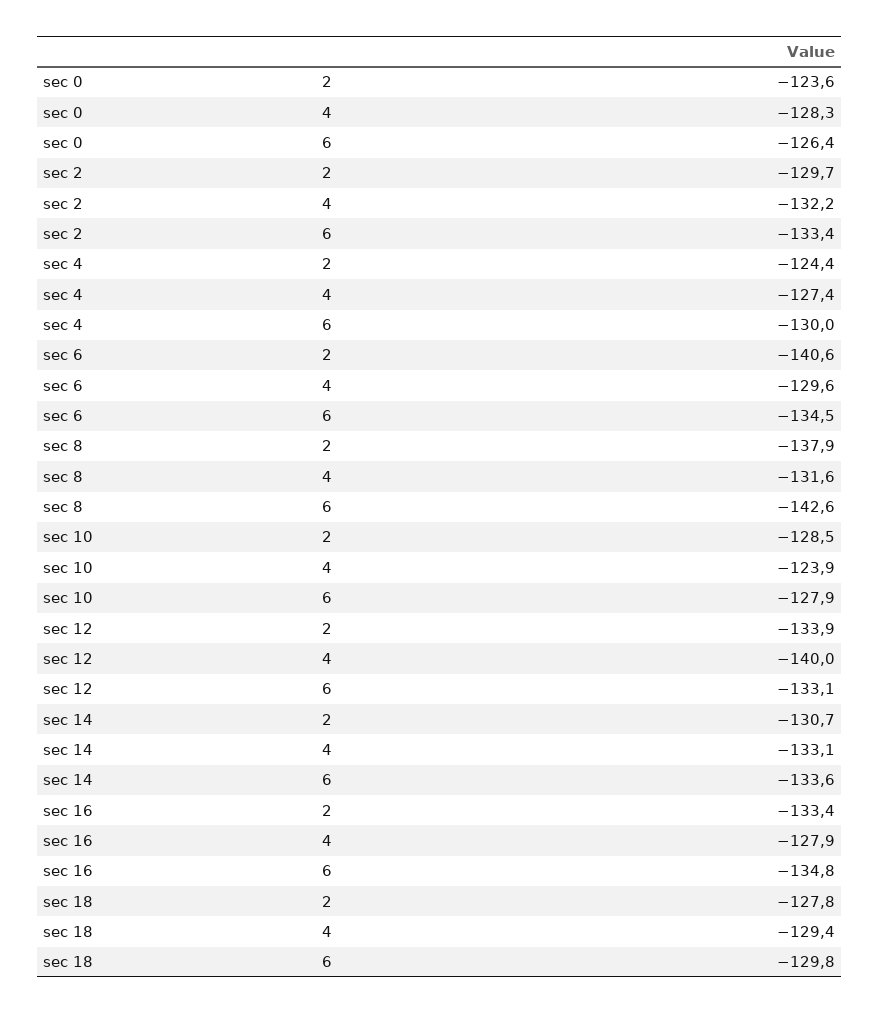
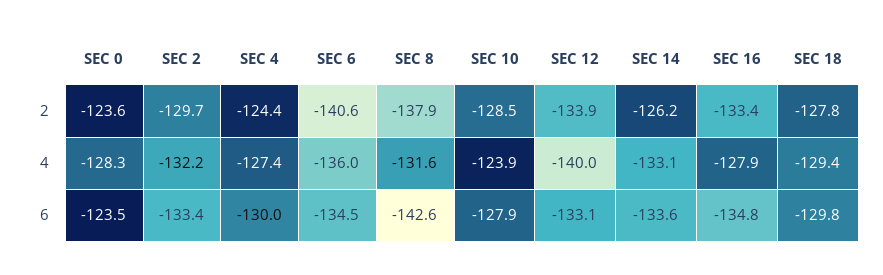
sec 0, 6: -126.4 -> -123.5
sec 6, 4: -129.6 -> -136
sec 14, 2: -130.7 -> -126.2

